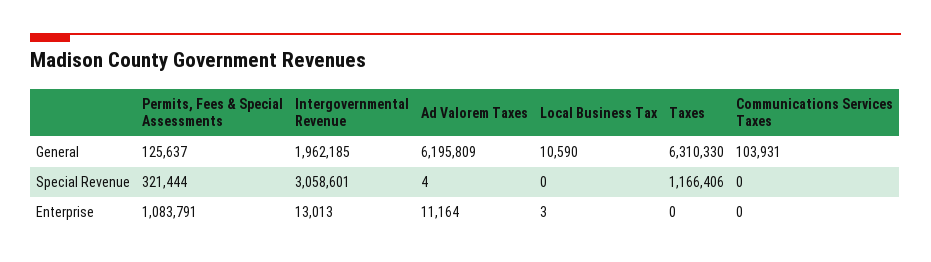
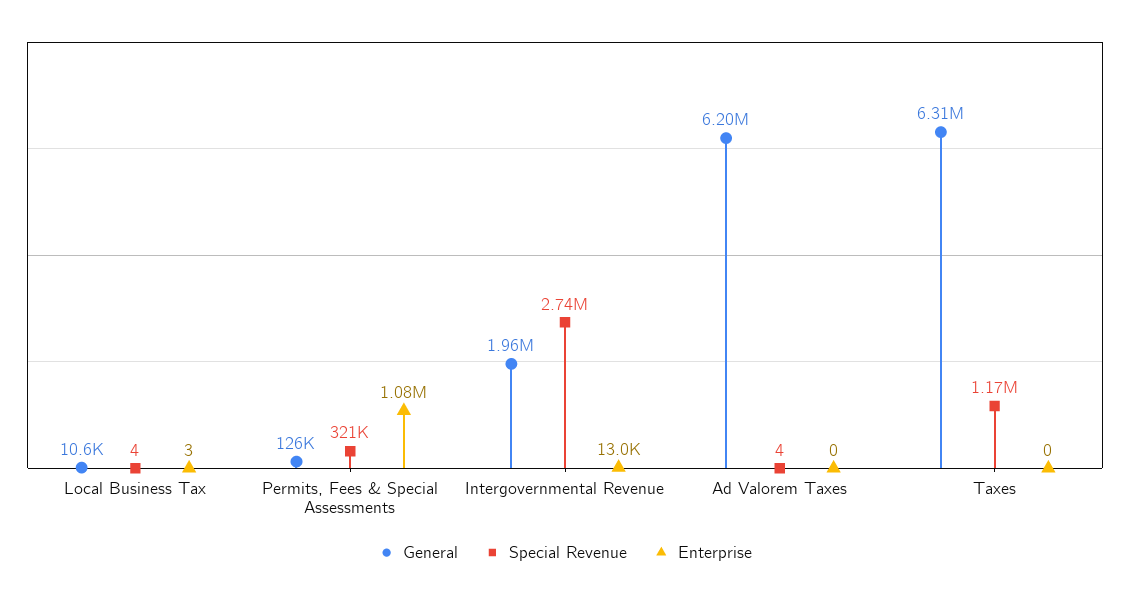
General, Communications Services Taxes: 103931 -> none
Special Revenue, Intergovernmental Revenue: 3058601 -> 2740000
Special Revenue, Local Business Tax: 0 -> 4
Special Revenue, Communications Services Taxes: 0 -> none
Enterprise, Ad Valorem Taxes: 11164 -> 0
Enterprise, Communications Services Taxes: 0 -> none

